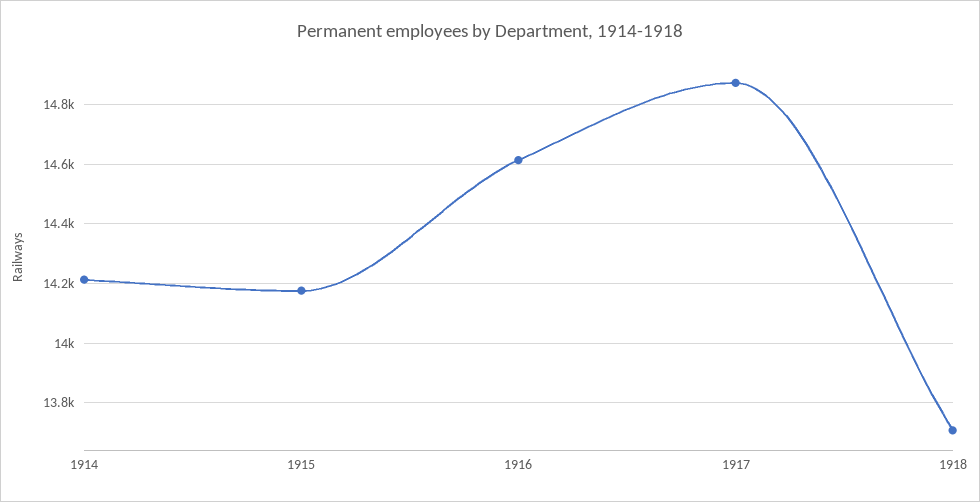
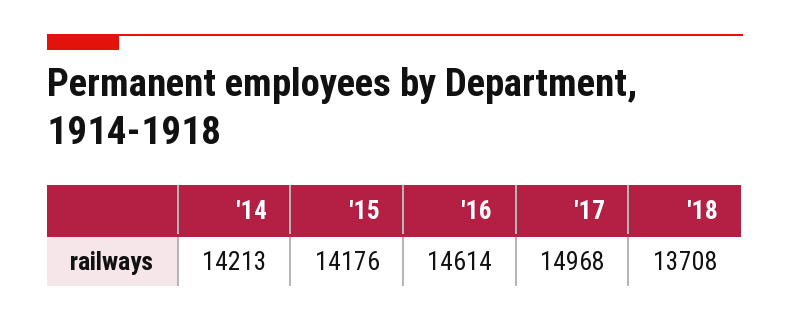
1917: 14875 -> 14968

